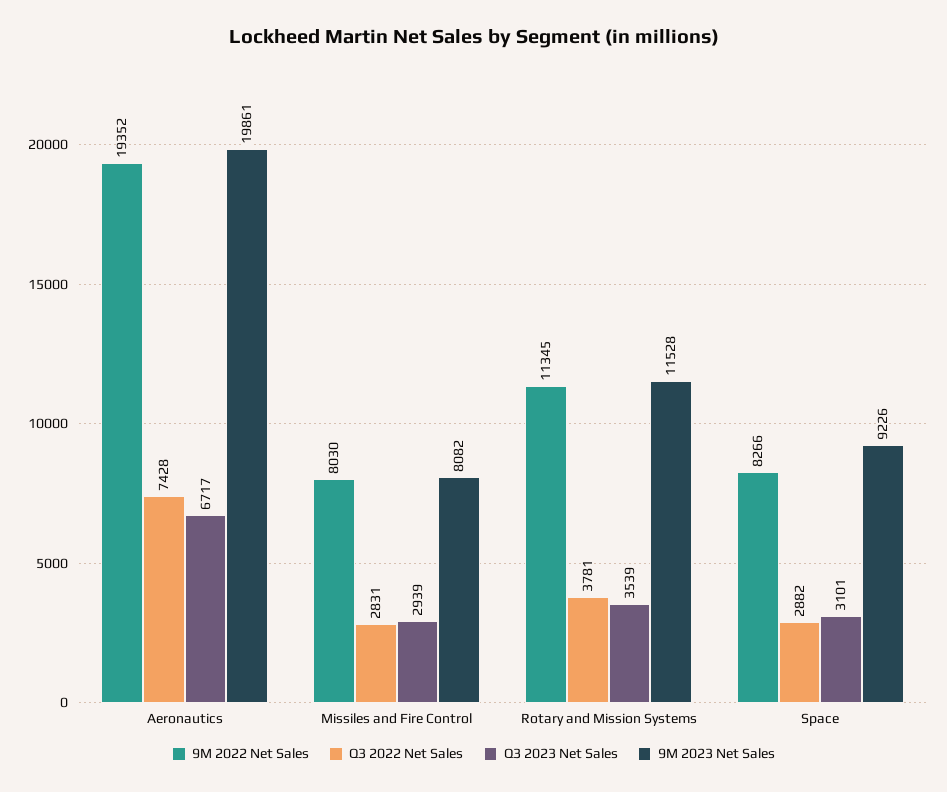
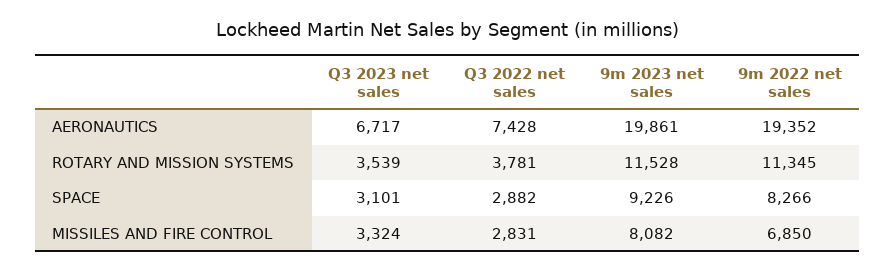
9M 2022 Net Sales, Missiles and Fire Control: 8030 -> 6850
Q3 2023 Net Sales, Missiles and Fire Control: 2939 -> 3324

